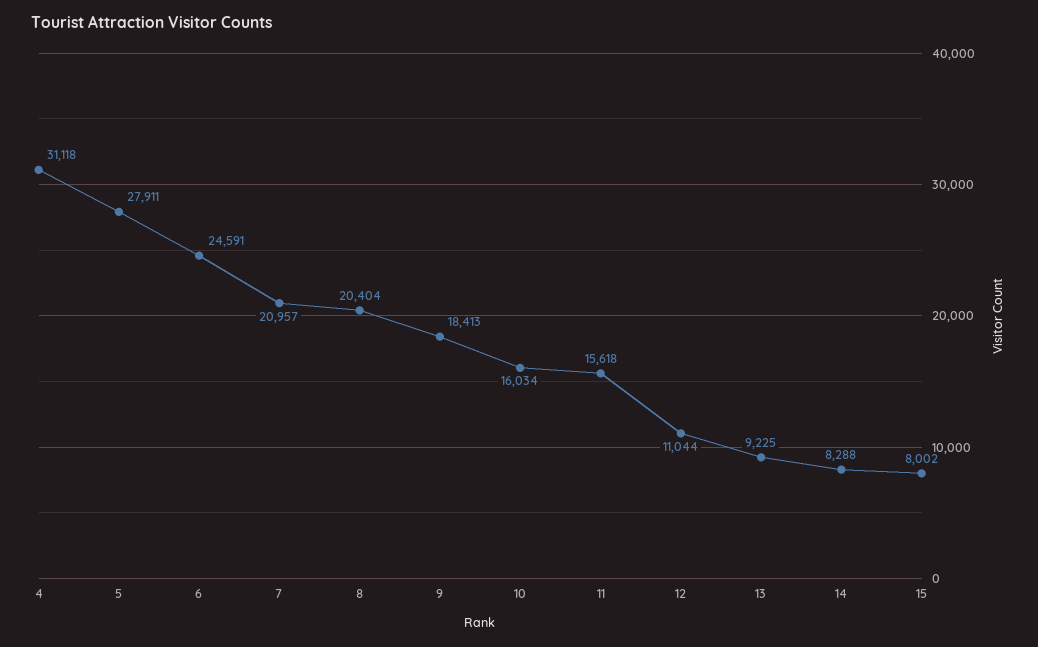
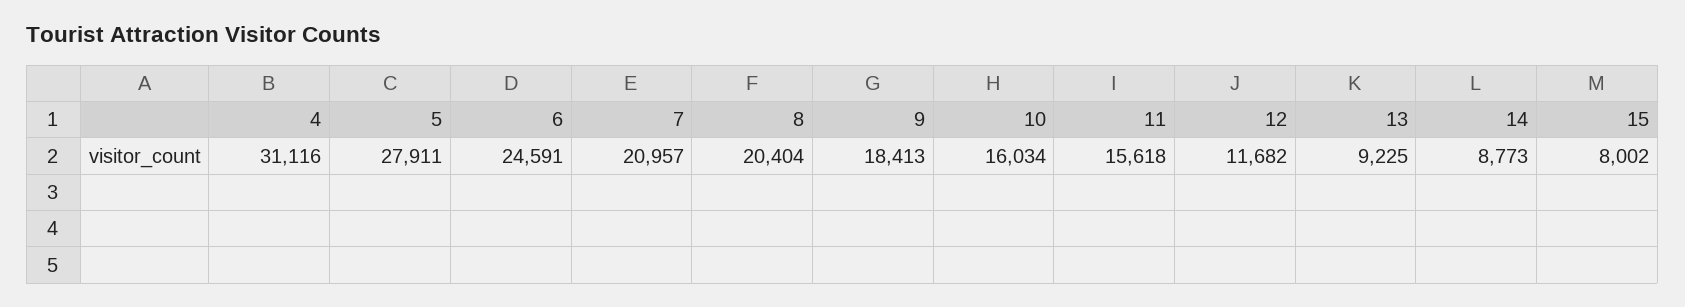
4: 31118 -> 31116
12: 11044 -> 11682
14: 8288 -> 8773

